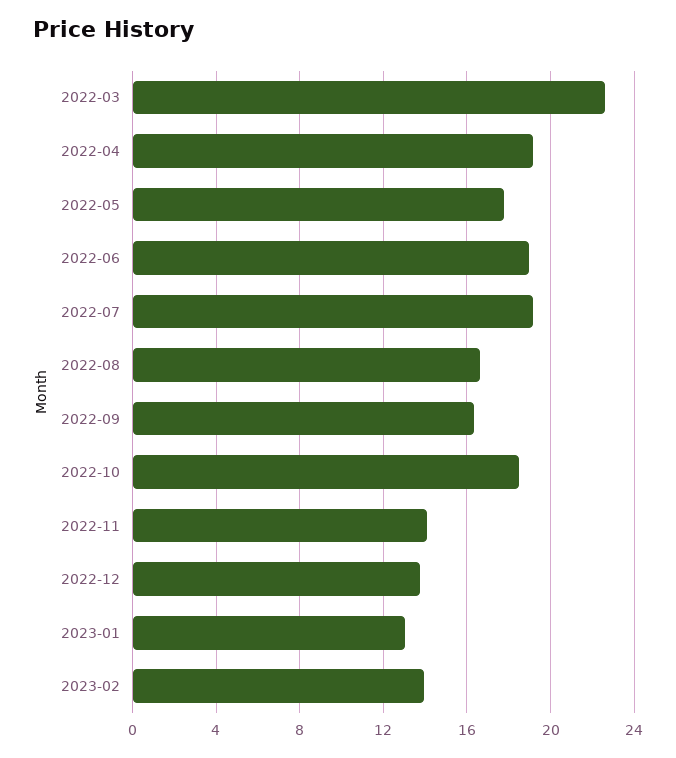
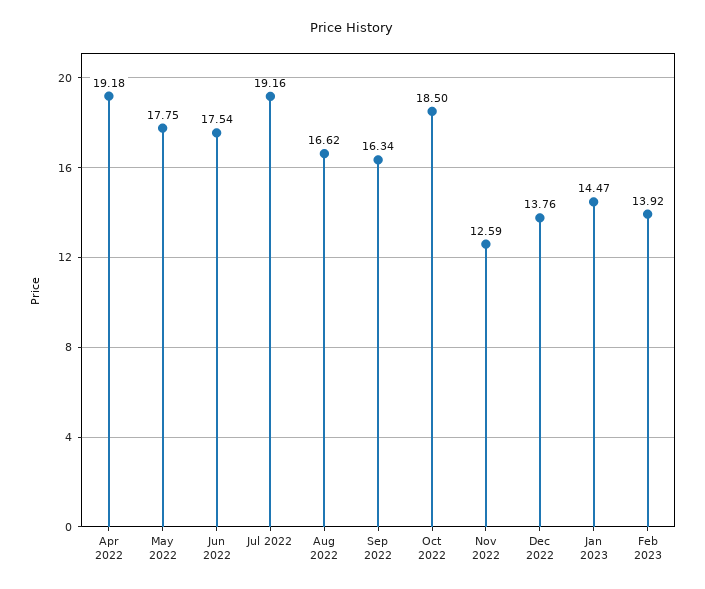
2022-03: 22.5 -> none
2022-06: 19 -> 17.54
2022-11: 14 -> 12.59
2023-01: 13 -> 14.47

